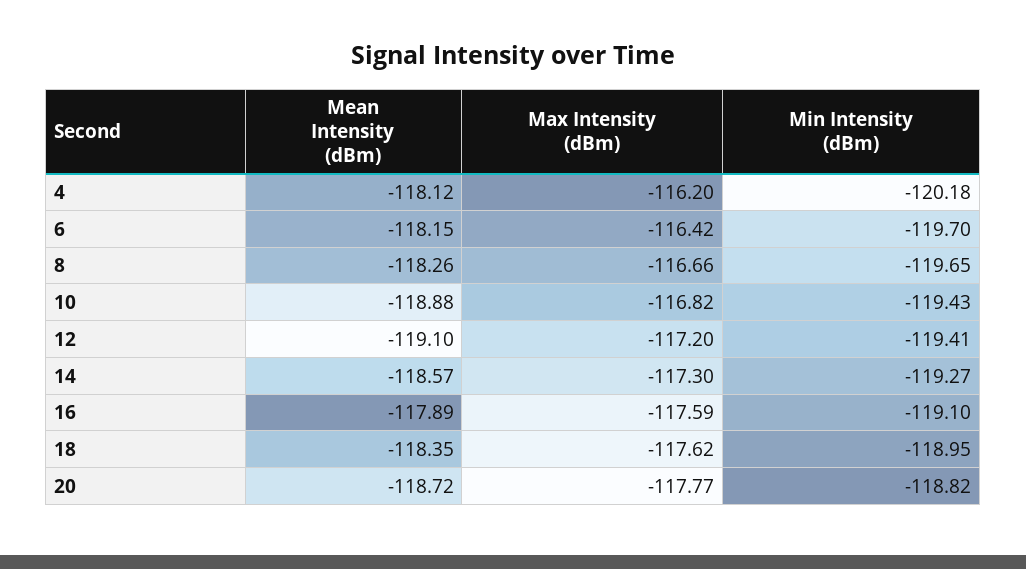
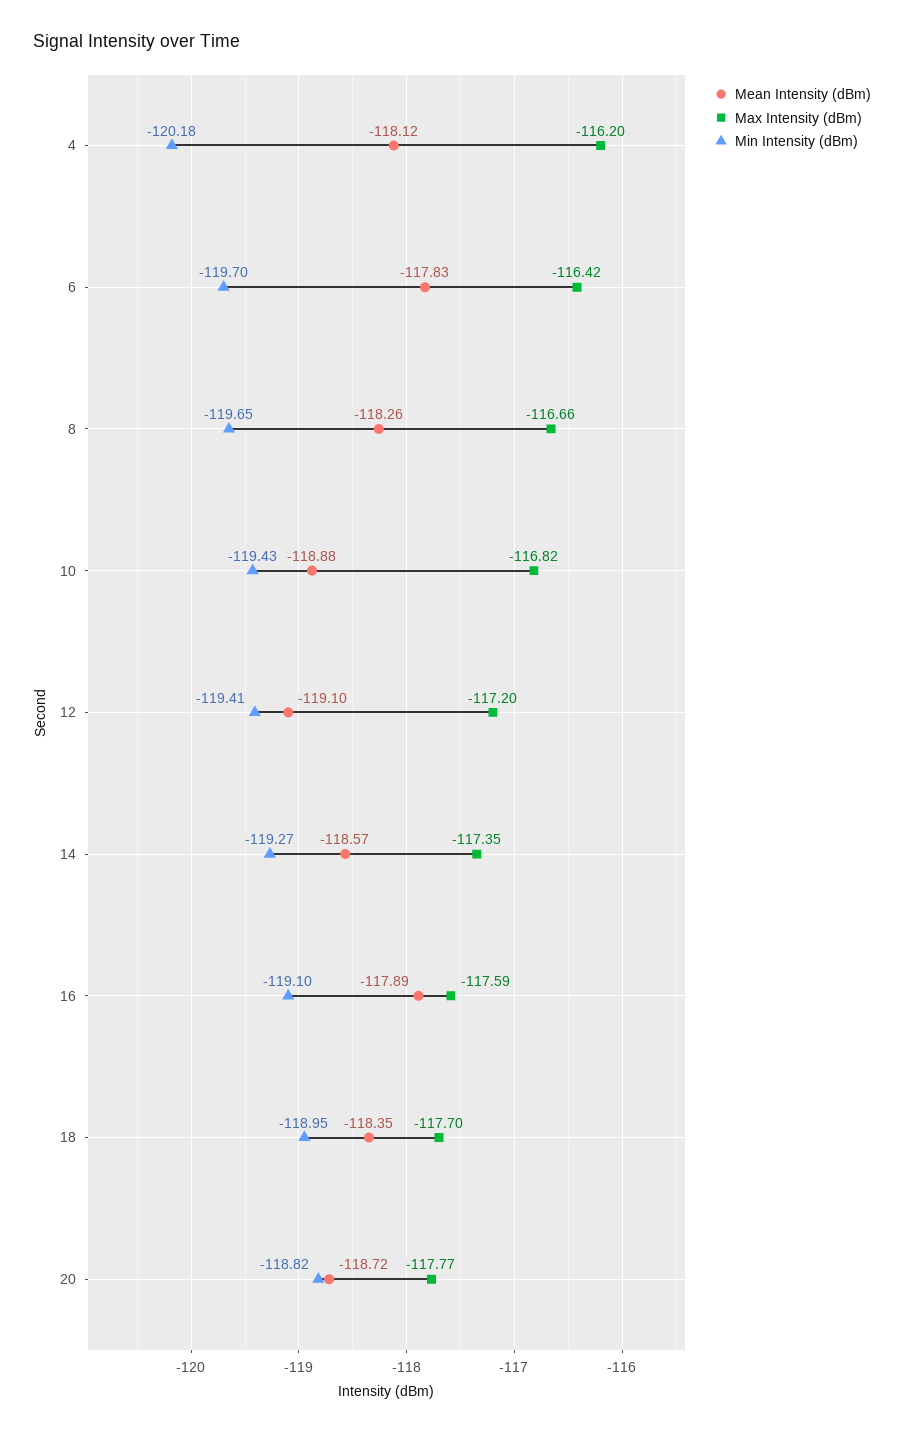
Mean Intensity (dBm), 6: -118.15 -> -117.83
Max Intensity (dBm), 14: -117.3 -> -117.35
Max Intensity (dBm), 18: -117.62 -> -117.7

